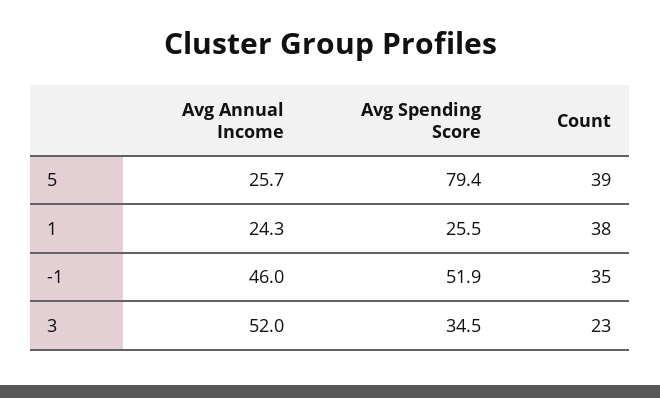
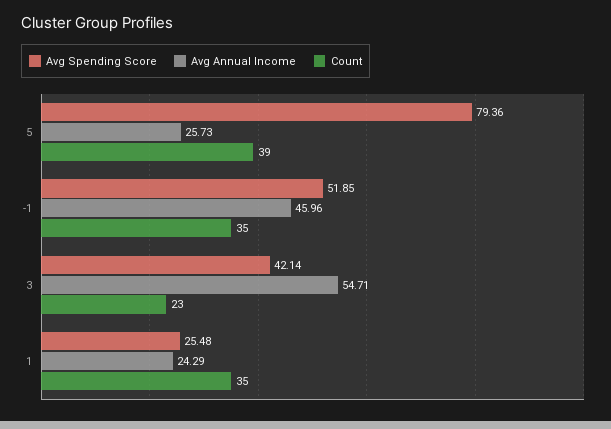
Count, 1: 38 -> 35
Avg Annual Income, 3: 52 -> 54.71
Avg Spending Score, 3: 34.5 -> 42.14

